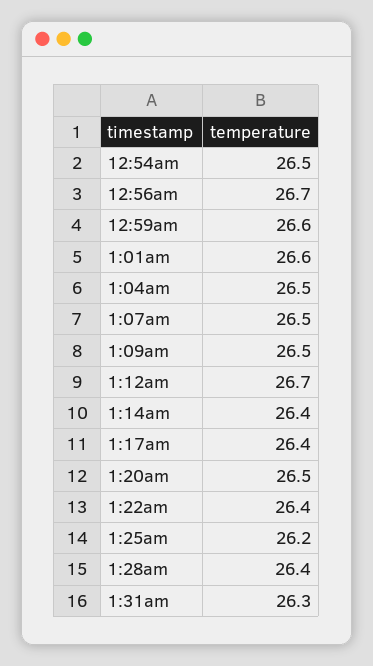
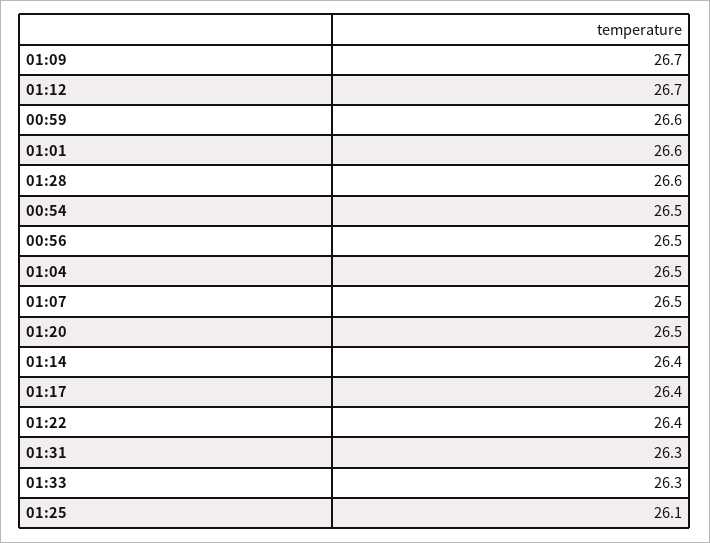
12:56am: 26.7 -> 26.5
1:09am: 26.5 -> 26.7
1:25am: 26.2 -> 26.1
1:28am: 26.4 -> 26.6
01:33: none -> 26.3

